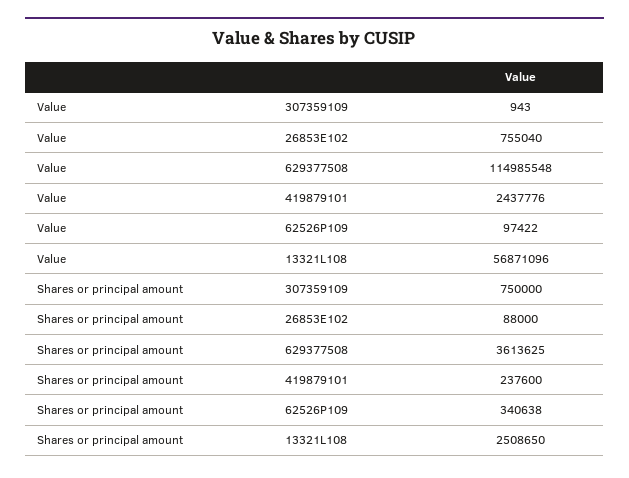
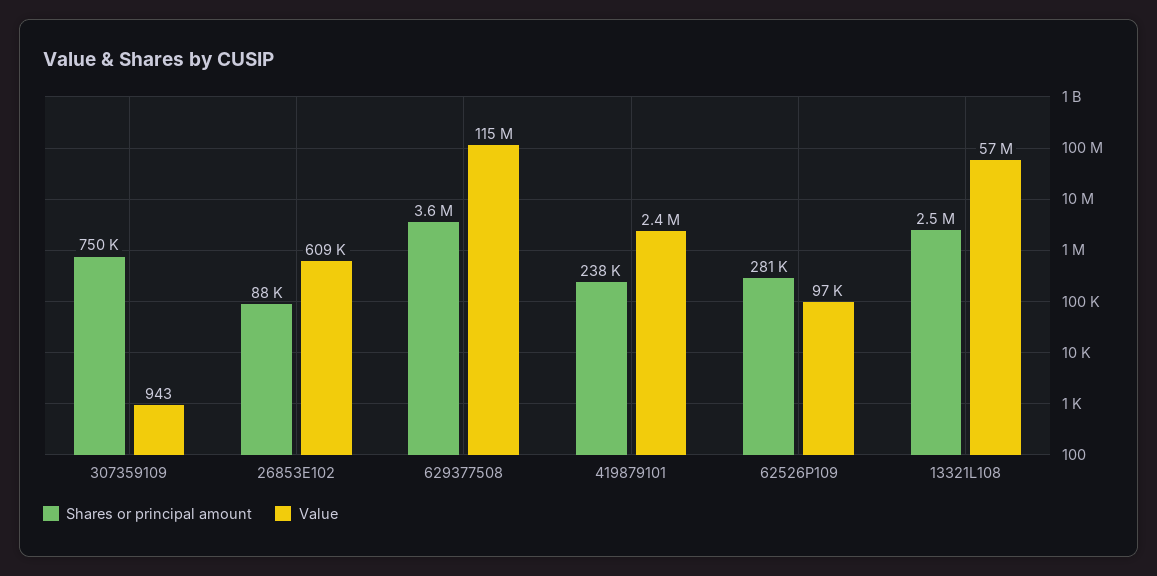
Value, 26853E102: 755040 -> 609000
Shares or principal amount, 62526P109: 340638 -> 281000

